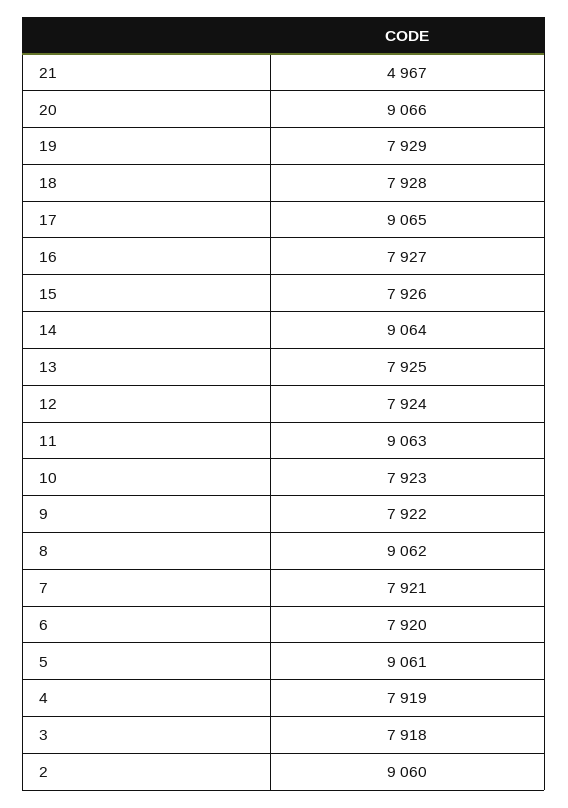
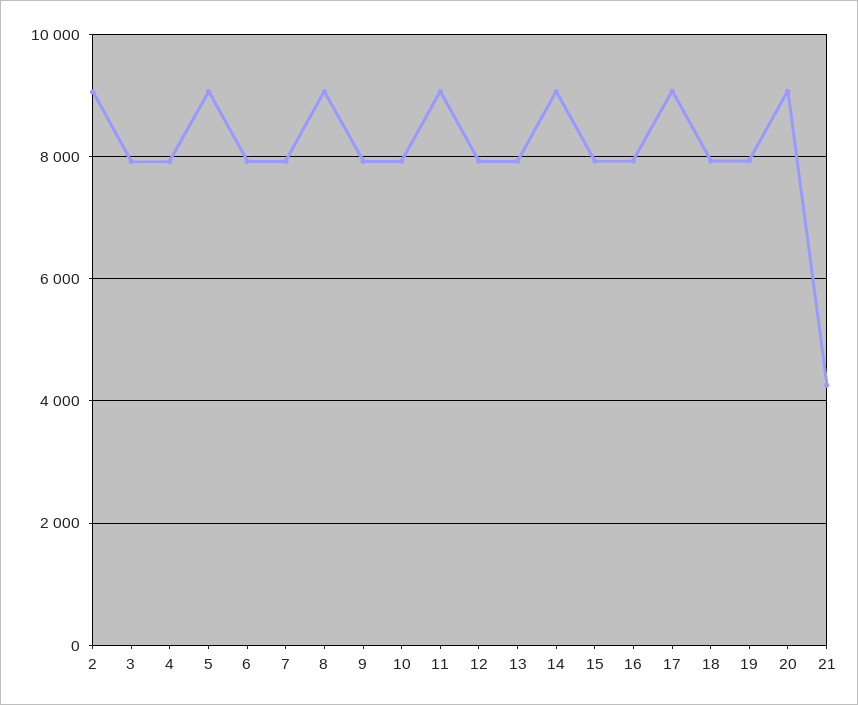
21: 4967 -> 4200

